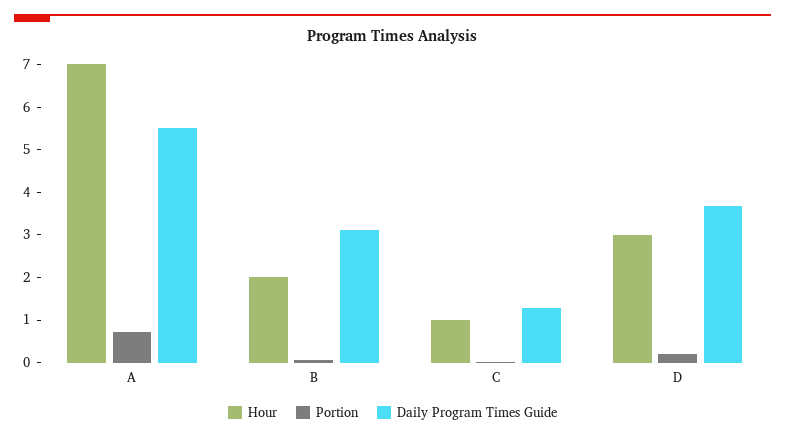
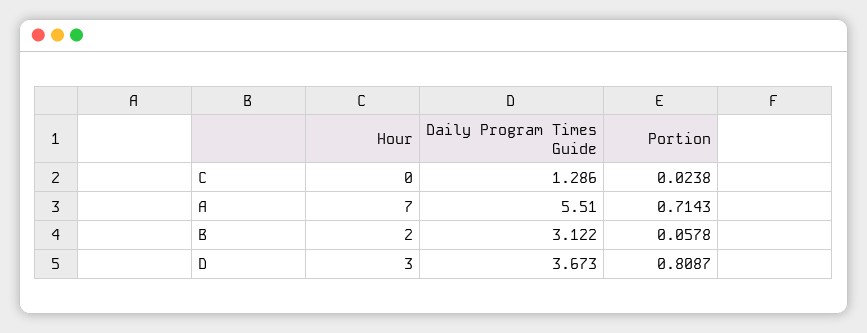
Hour, C: 1 -> 0
Portion, D: 0.2 -> 0.8087

